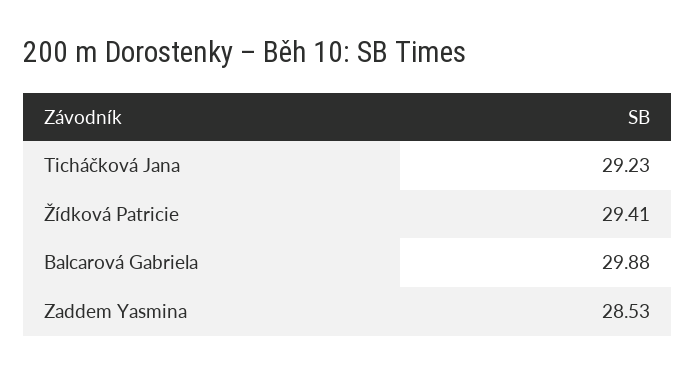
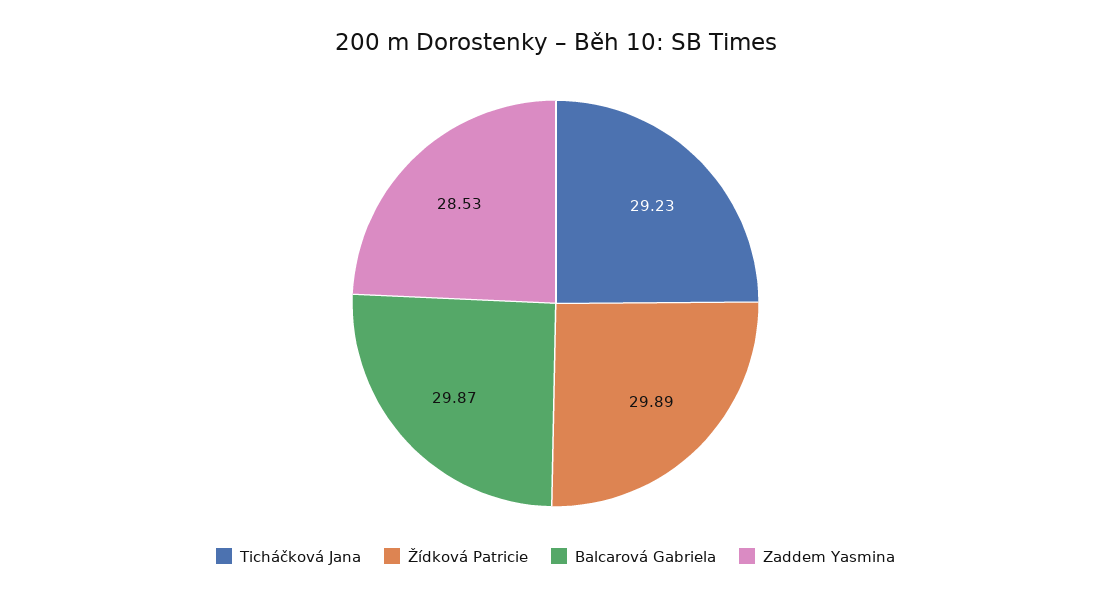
Žídková Patricie: 29.41 -> 29.89
Balcarová Gabriela: 29.88 -> 29.87

